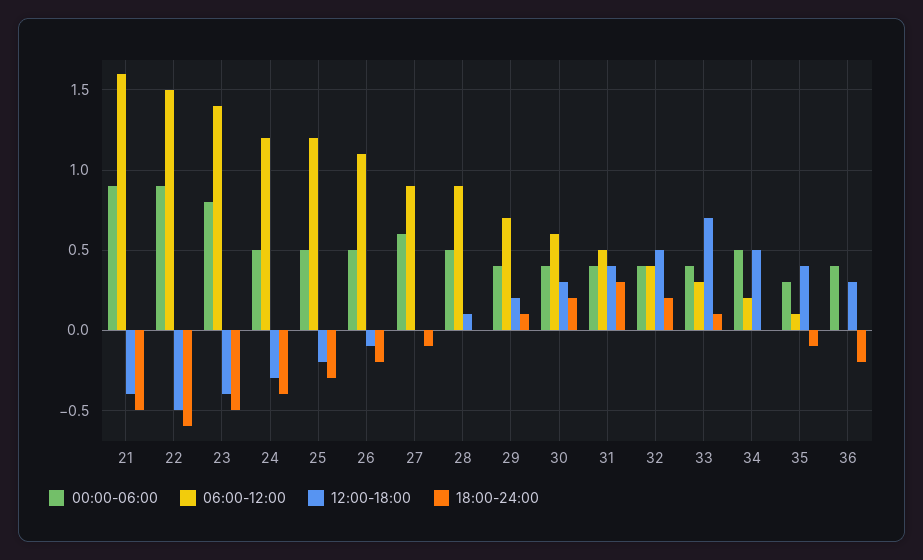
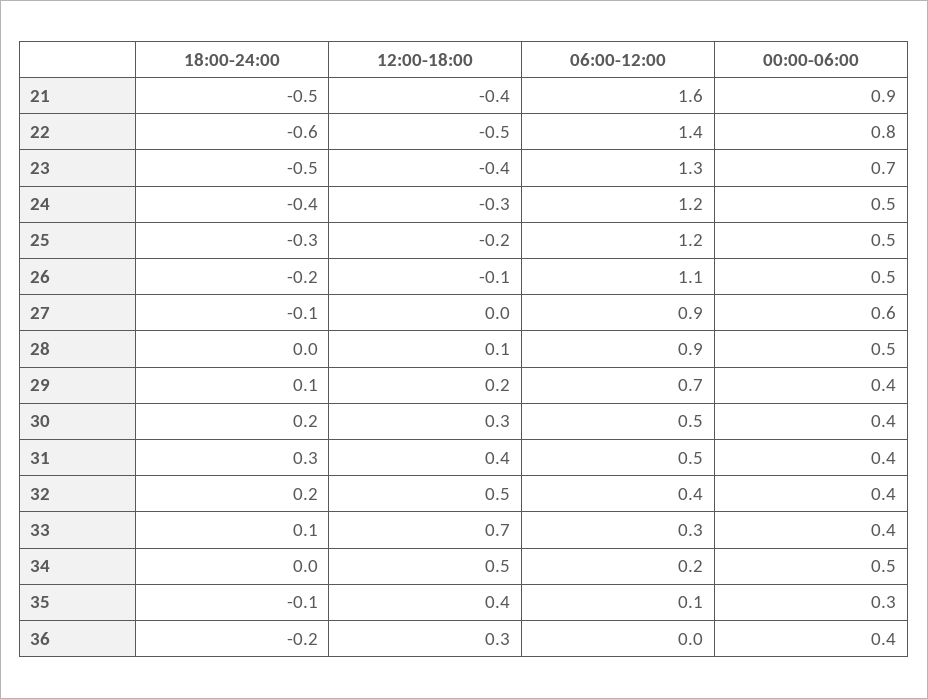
00:00-06:00, 22: 0.9 -> 0.8
06:00-12:00, 22: 1.5 -> 1.4
00:00-06:00, 23: 0.8 -> 0.7
06:00-12:00, 23: 1.4 -> 1.3
06:00-12:00, 30: 0.6 -> 0.5

